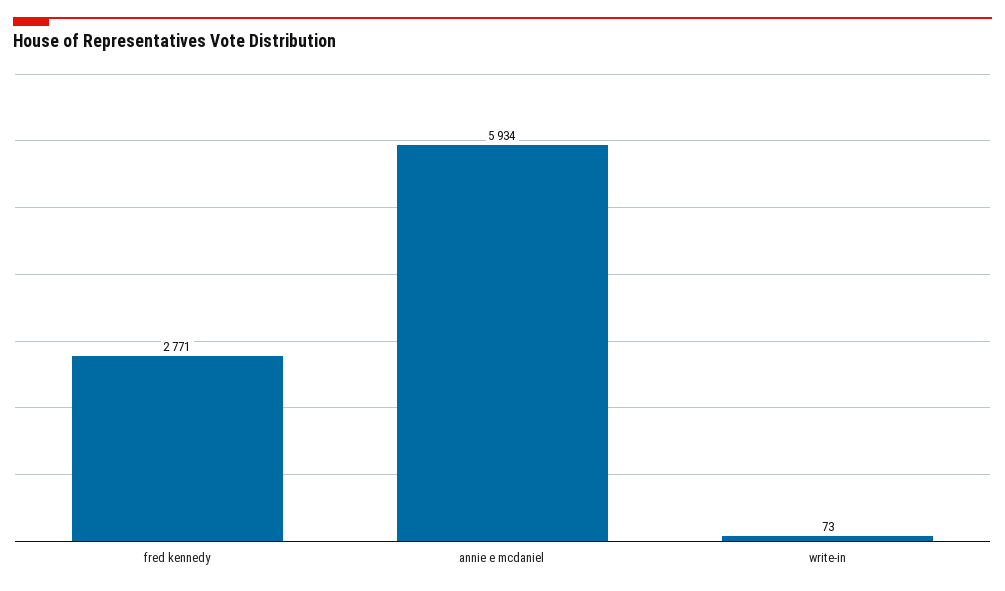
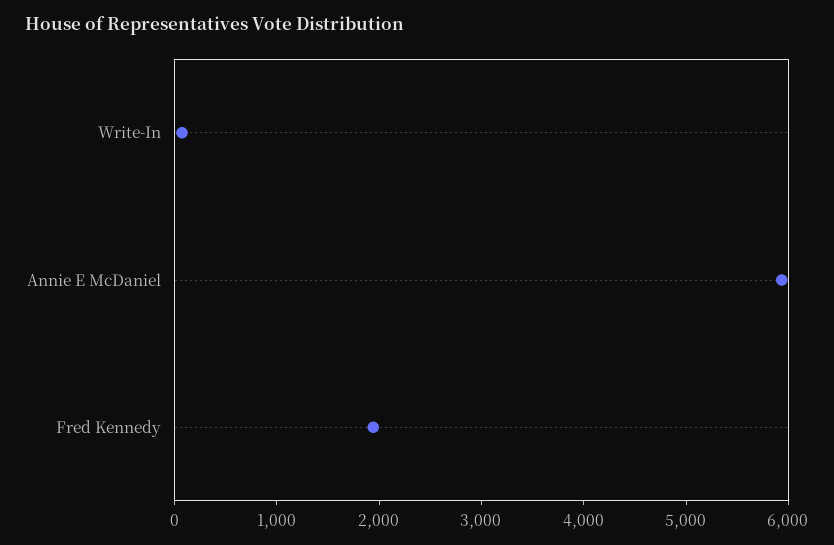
fred kennedy: 2771 -> 2000

